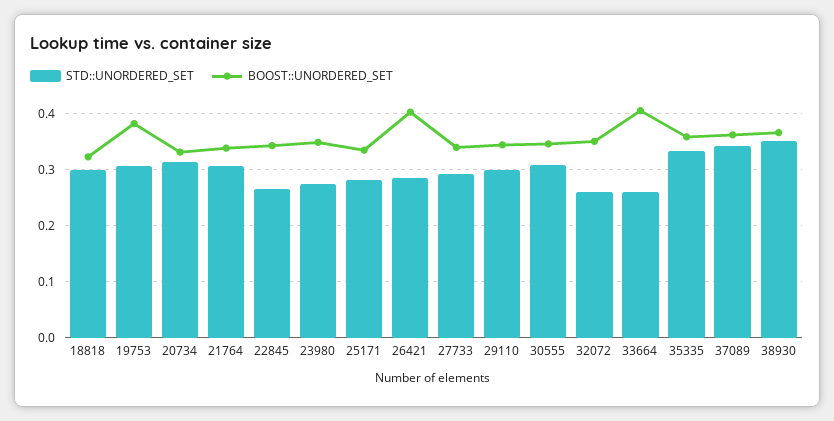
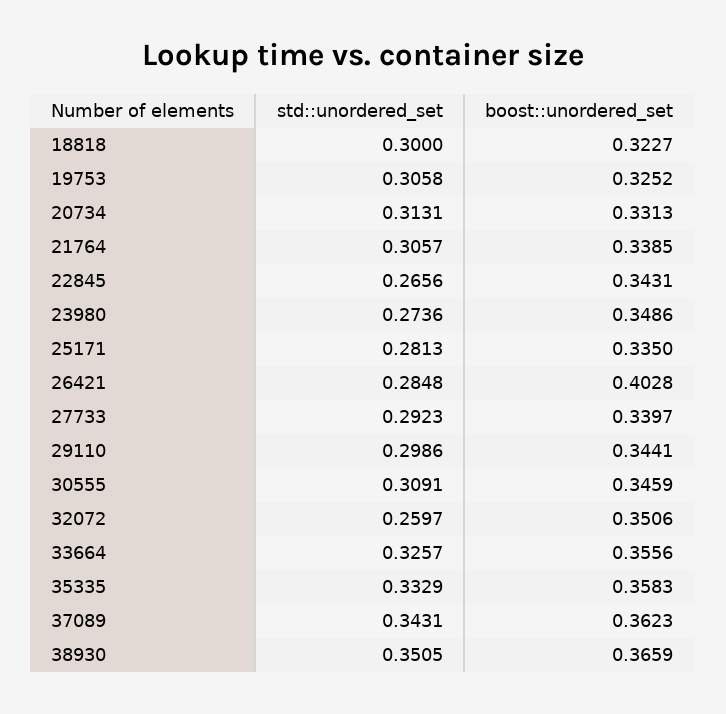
BOOST::UNORDERED_SET, 19753: 0.38 -> 0.3252
STD::UNORDERED_SET, 33664: 0.26 -> 0.3257
BOOST::UNORDERED_SET, 33664: 0.4 -> 0.3556

